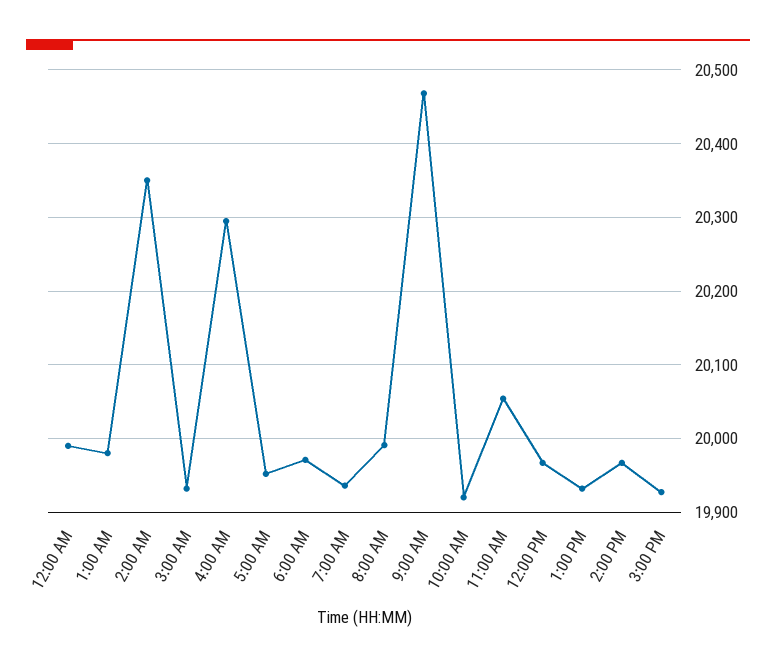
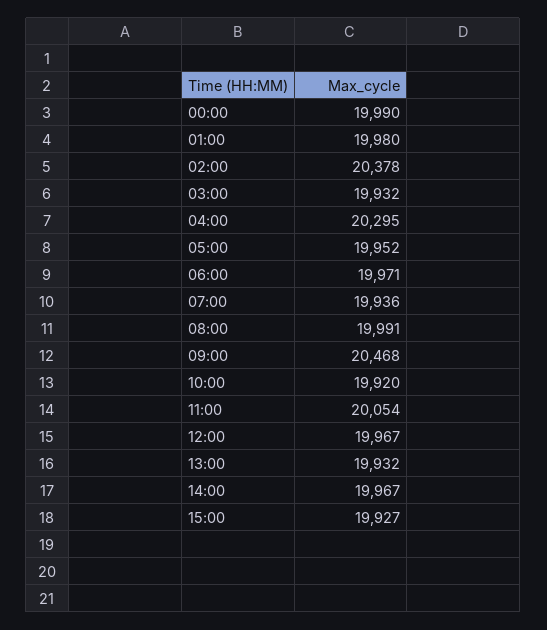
2:00 AM: 20350 -> 20378

